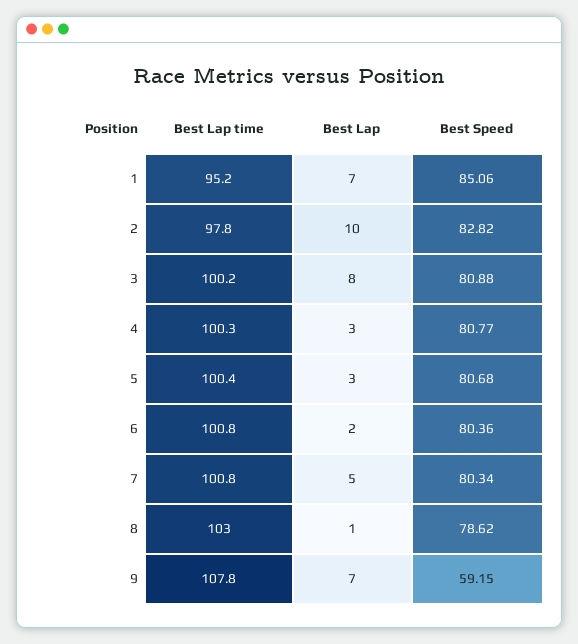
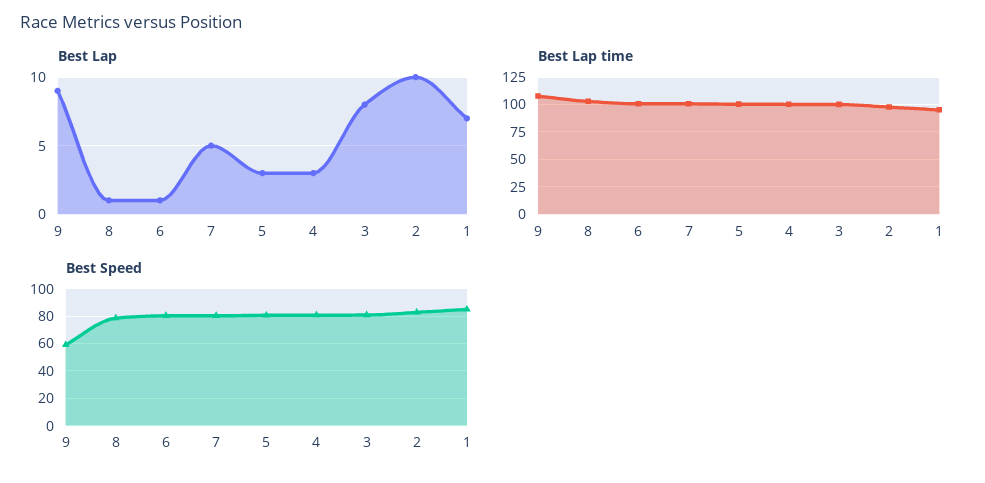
Best Lap, 6: 2 -> 1
Best Lap, 9: 7 -> 9

